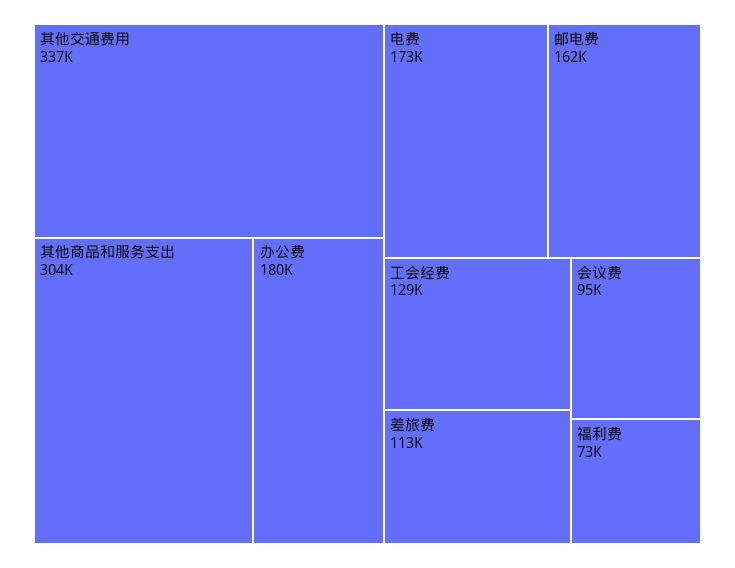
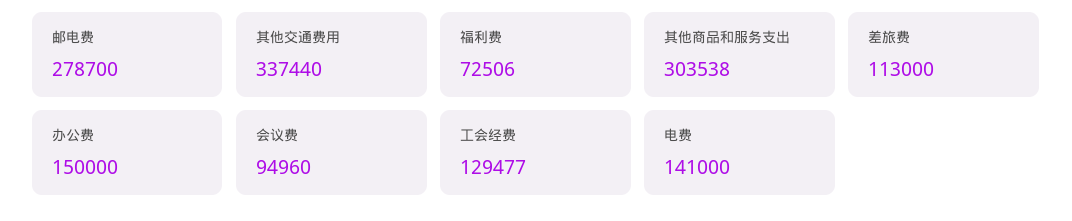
办公费: 180000 -> 150000
电费: 173000 -> 141000
邮电费: 162000 -> 278700

